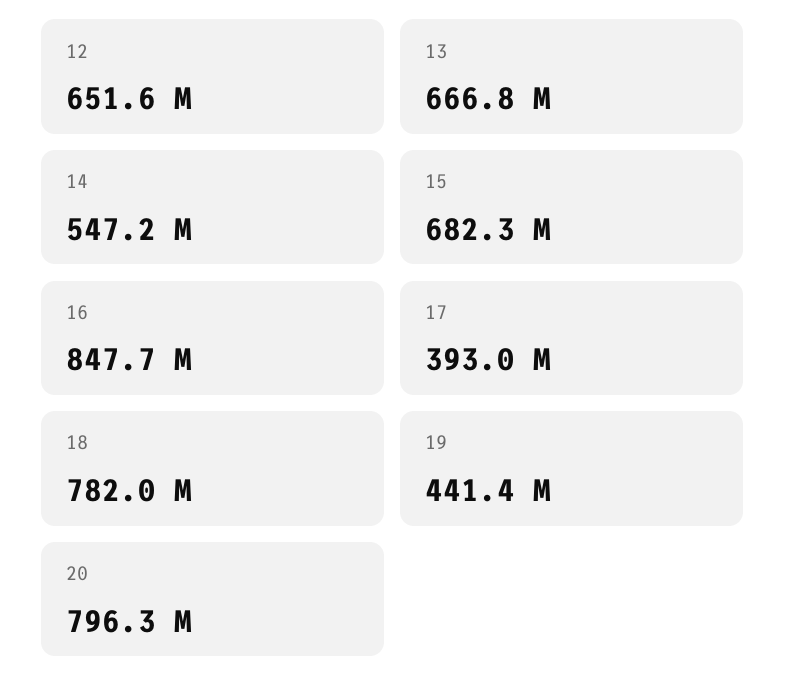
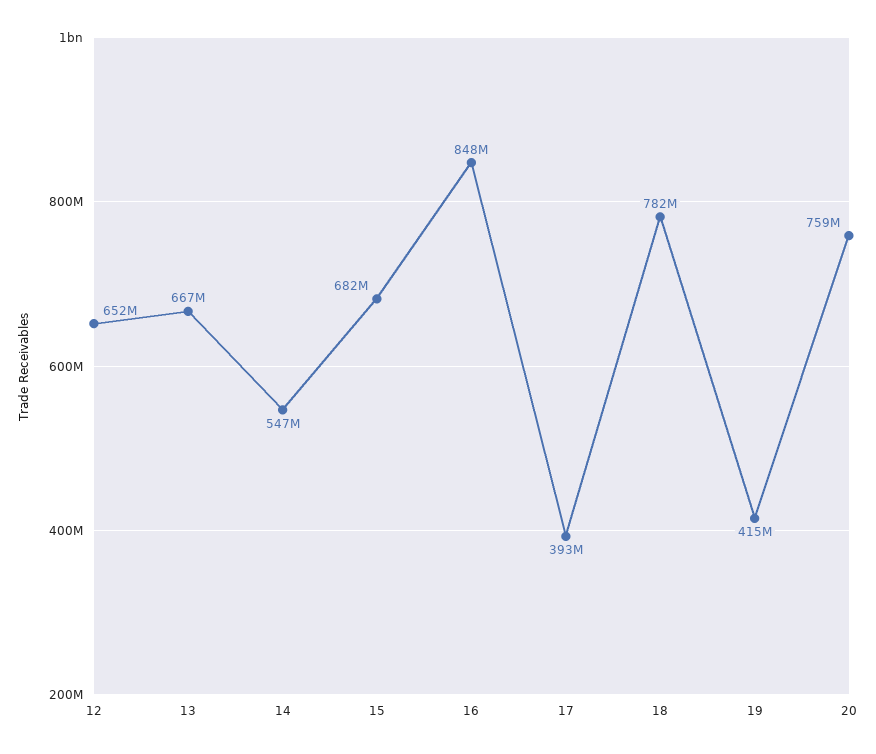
19: 441400000 -> 415000000
20: 796300000 -> 759000000

